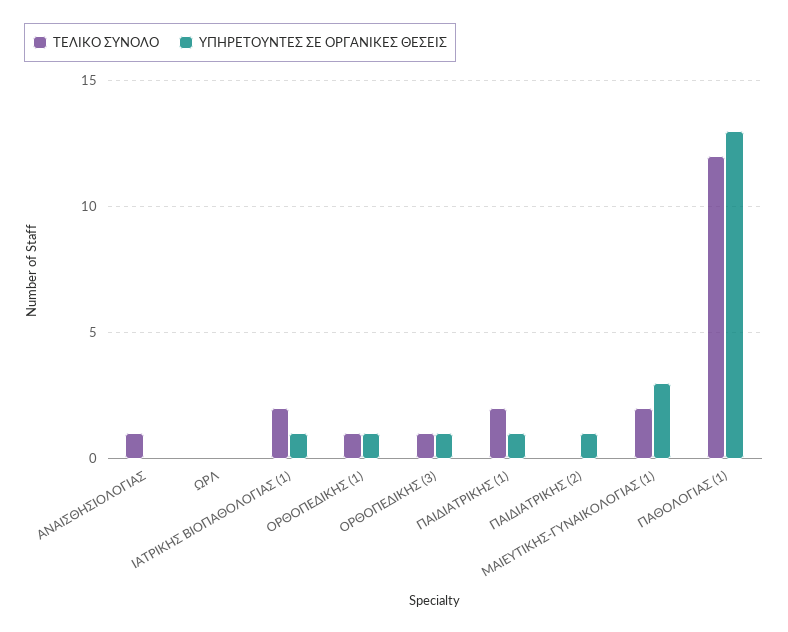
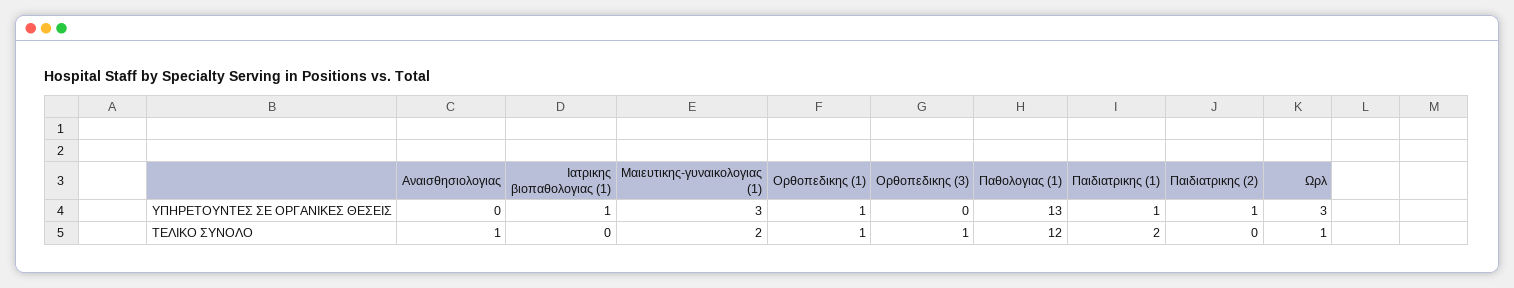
ΤΕΛΙΚΟ ΣΥΝΟΛΟ, ΩΡΛ: 0 -> 1
ΥΠΗΡΕΤΟΥΝΤΕΣ ΣΕ ΟΡΓΑΝΙΚΕΣ ΘΕΣΕΙΣ, ΩΡΛ: 0 -> 3
ΤΕΛΙΚΟ ΣΥΝΟΛΟ, ΙΑΤΡΙΚΗΣ ΒΙΟΠΑΘΟΛΟΓΙΑΣ (1): 2 -> 0
ΥΠΗΡΕΤΟΥΝΤΕΣ ΣΕ ΟΡΓΑΝΙΚΕΣ ΘΕΣΕΙΣ, ΟΡΘΟΠΕΔΙΚΗΣ (3): 1 -> 0

